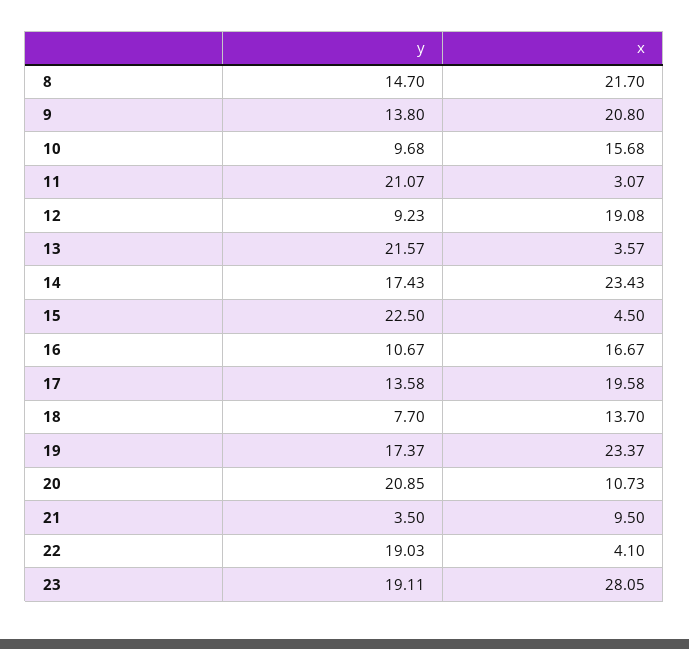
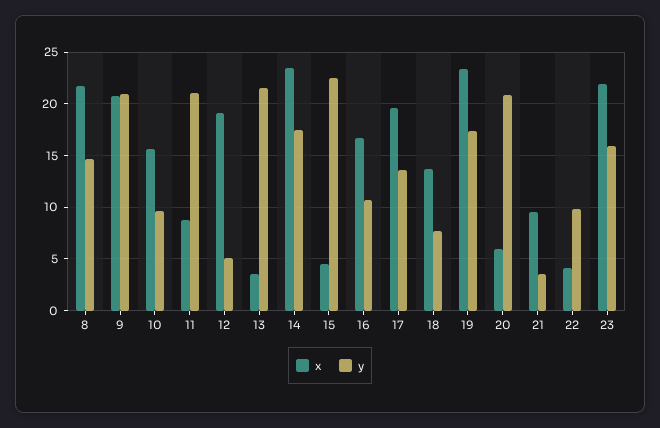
y, 9: 13.8 -> 21
x, 11: 3.07 -> 9
y, 12: 9.23 -> 5
x, 20: 10.73 -> 6
y, 22: 19.03 -> 10
y, 23: 19.11 -> 16
x, 23: 28.05 -> 22

